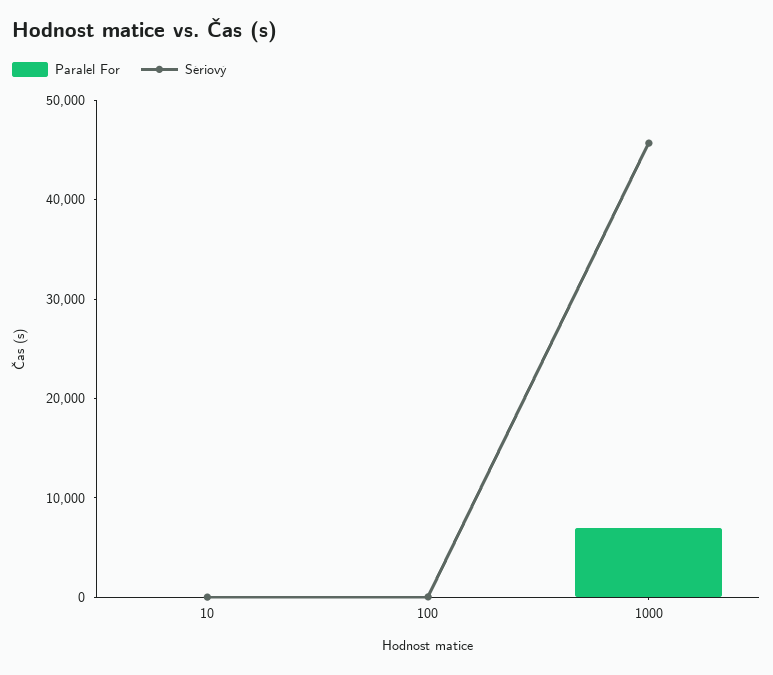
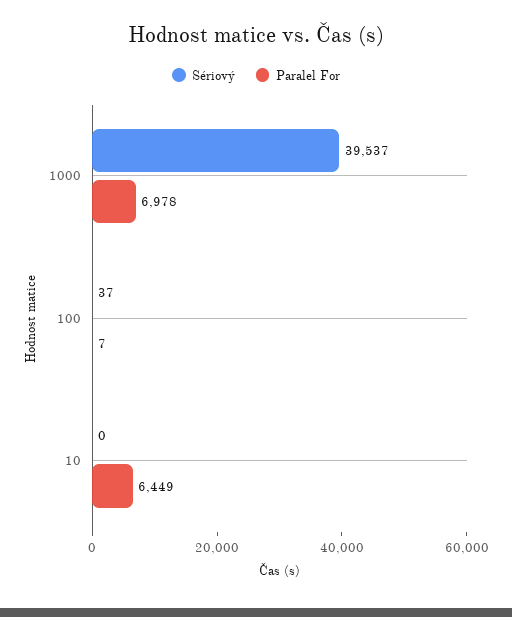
Paralel For, 10: 0 -> 6449
Sériový, 1000: 46000 -> 39537

